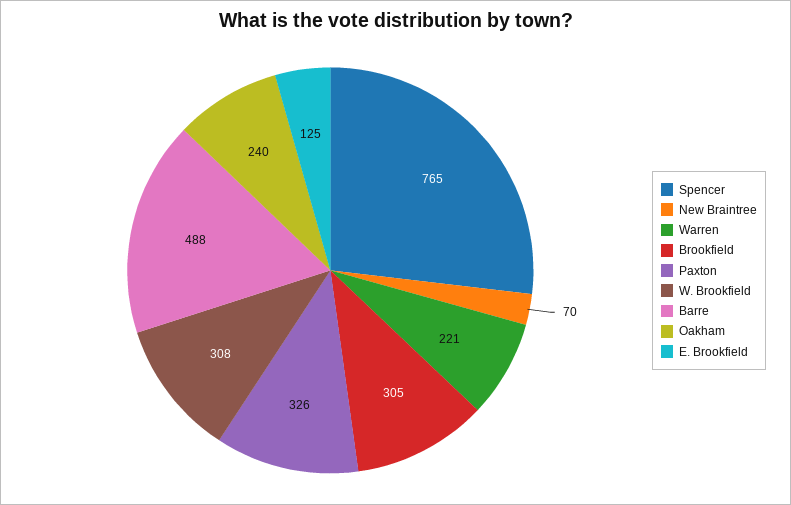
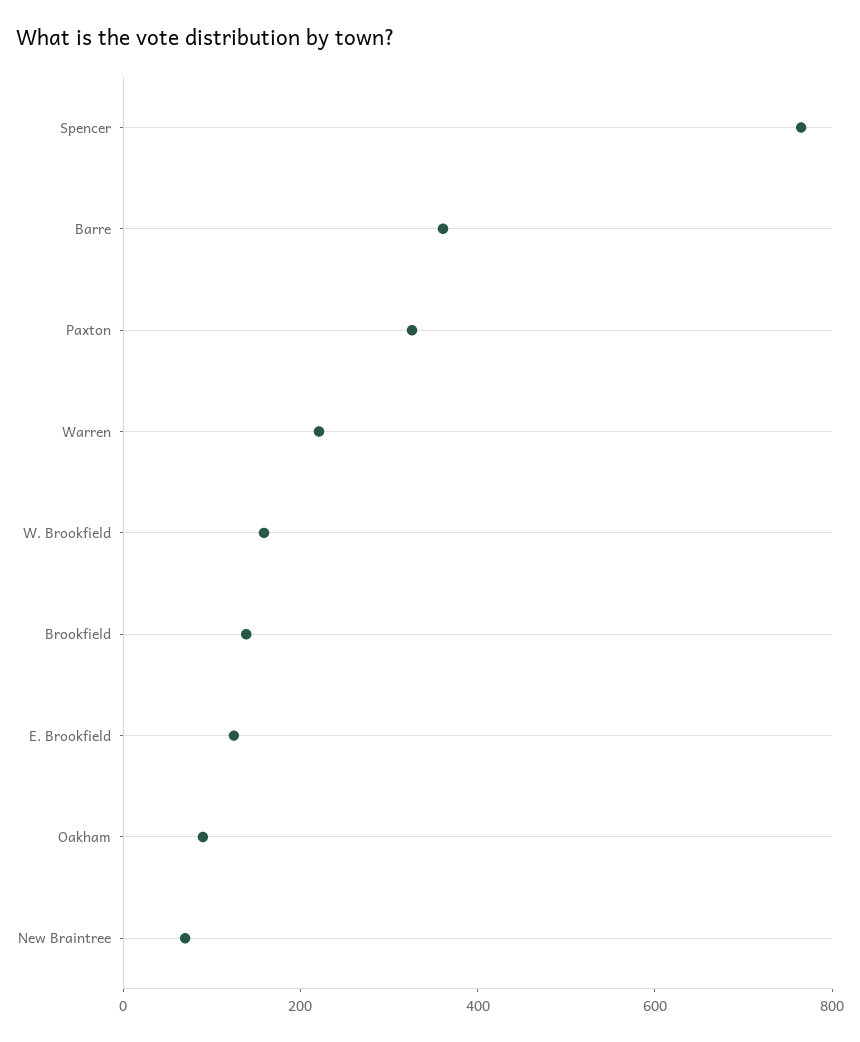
Brookfield: 305 -> 150
W. Brookfield: 308 -> 150
Barre: 488 -> 350
Oakham: 240 -> 100

